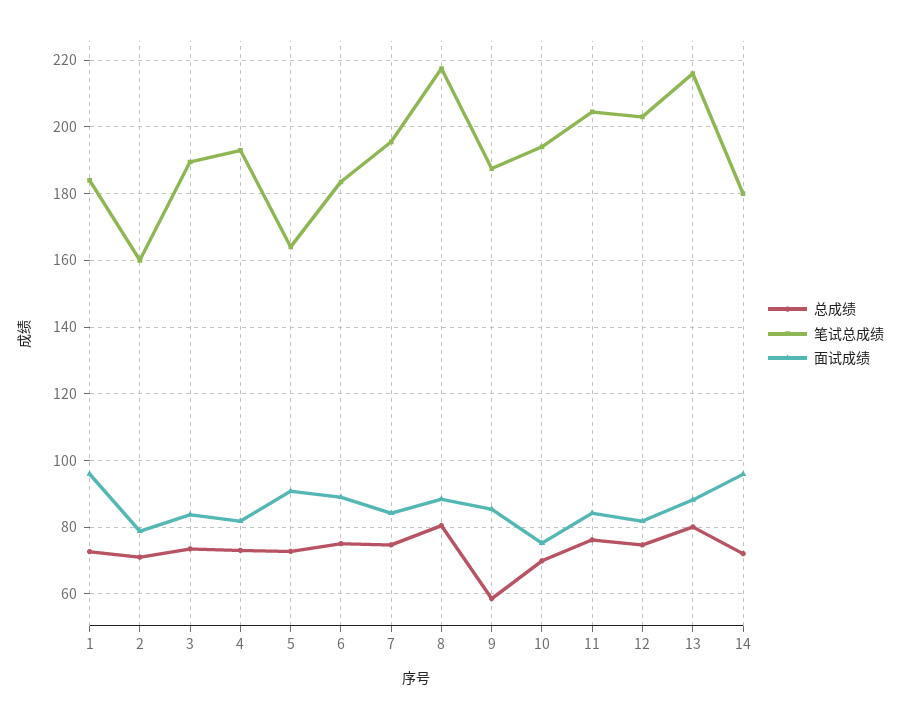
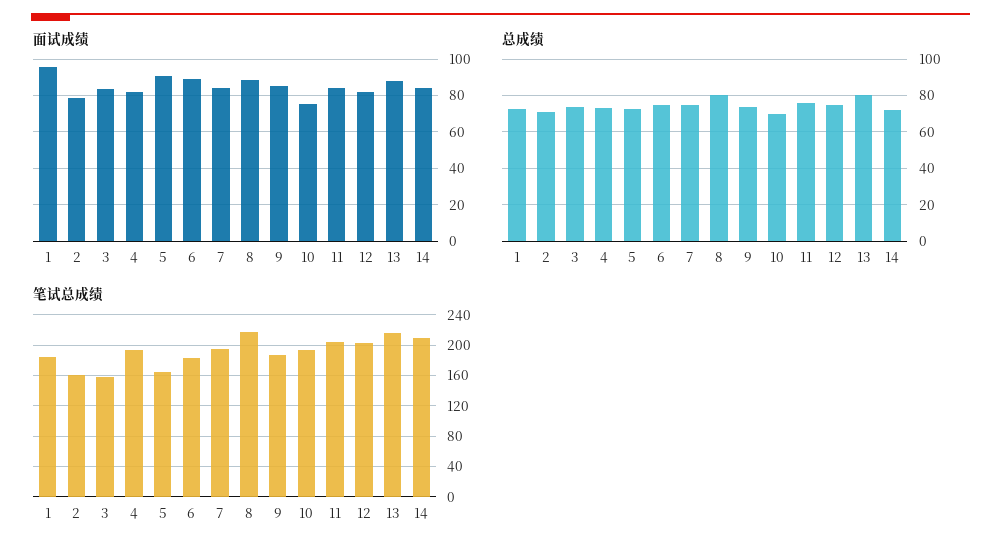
笔试总成绩, 3: 190 -> 160
总成绩, 9: 58 -> 75
笔试总成绩, 14: 180 -> 210
面试成绩, 14: 96 -> 85

